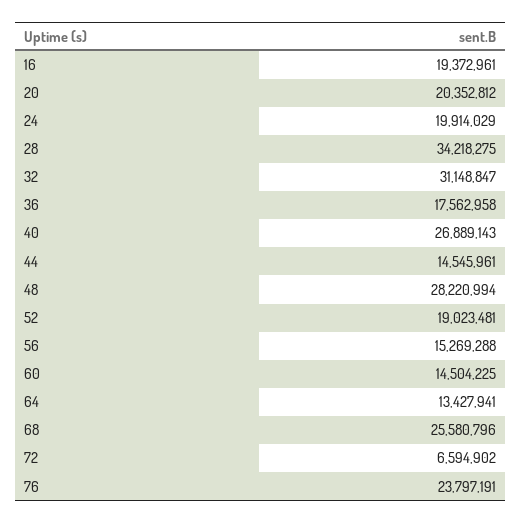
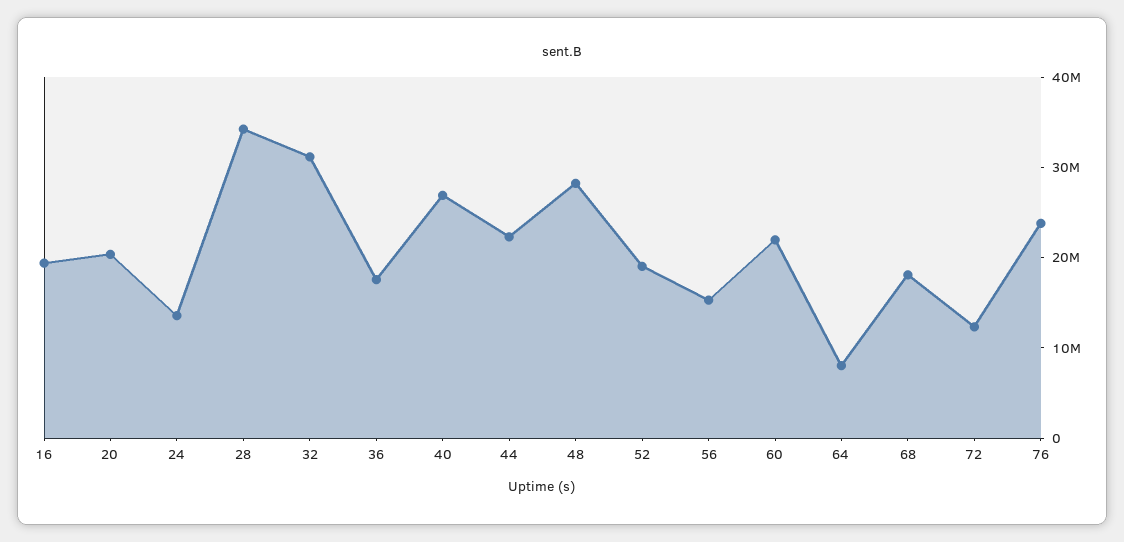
24: 19914029 -> 14000000
44: 14545961 -> 22000000
60: 14504225 -> 22000000
64: 13427941 -> 8000000
68: 25580796 -> 18000000
72: 6594902 -> 12000000

